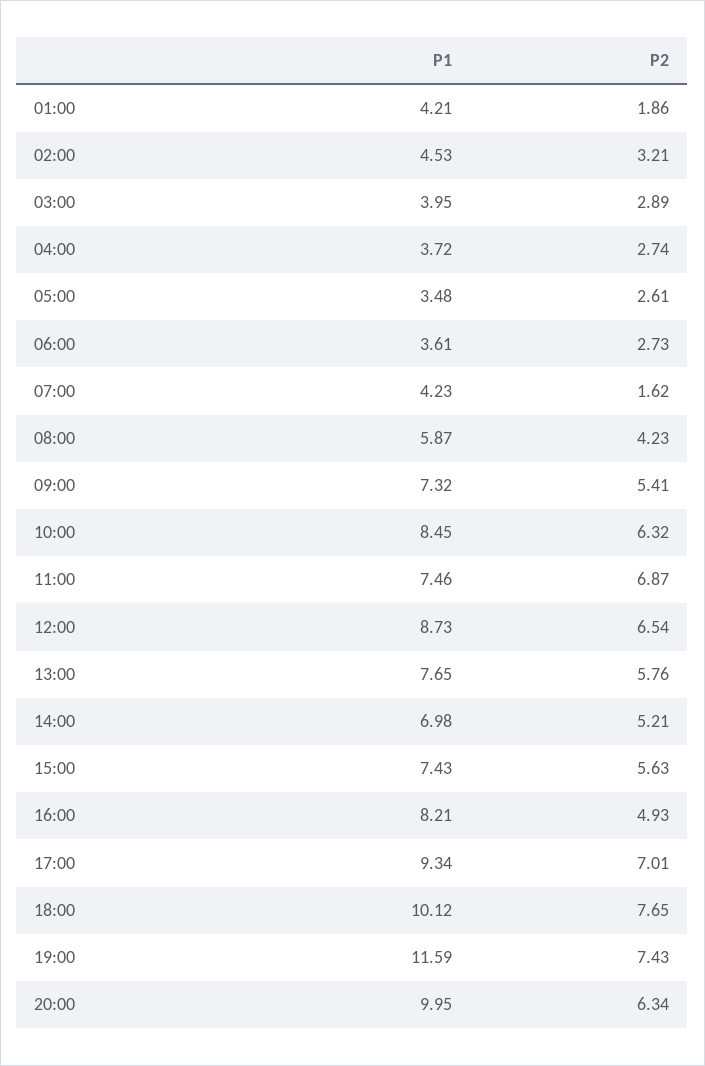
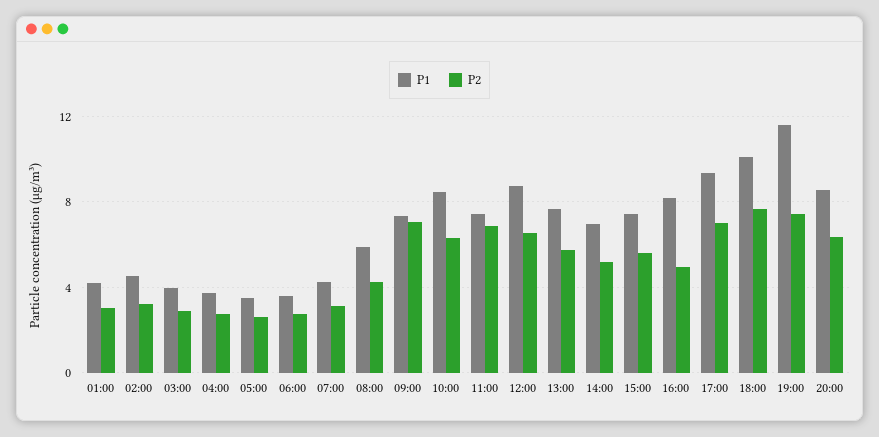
P2, 01:00: 1.86 -> 3
P2, 07:00: 1.62 -> 3
P2, 09:00: 5.41 -> 7
P1, 20:00: 9.95 -> 8.5

